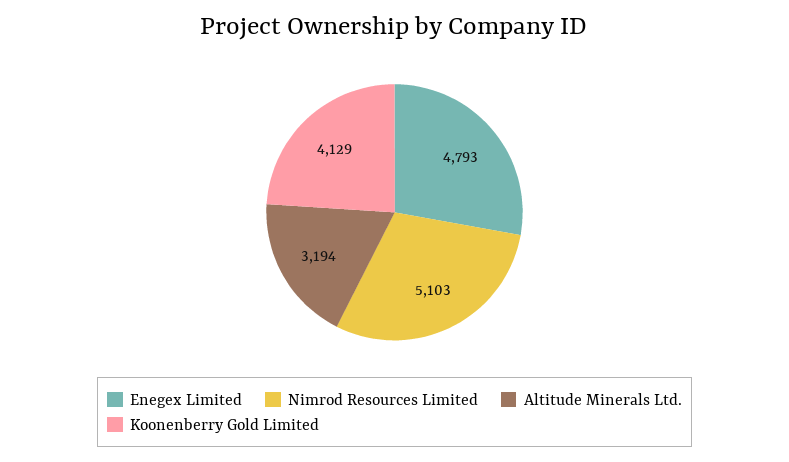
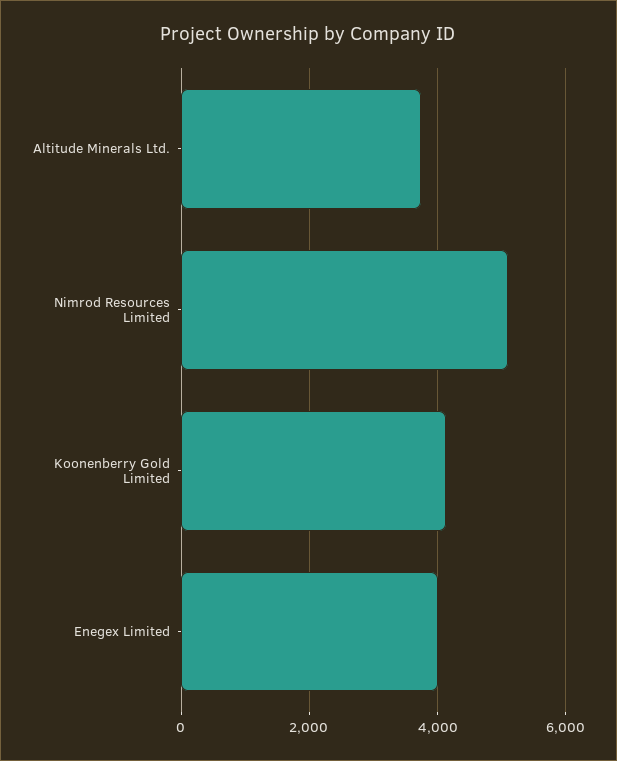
Enegex Limited: 4793 -> 4000
Altitude Minerals Ltd.: 3194 -> 3800

